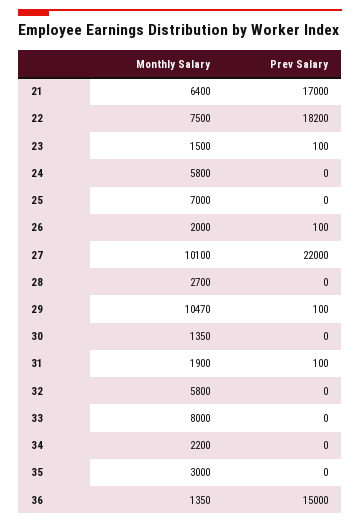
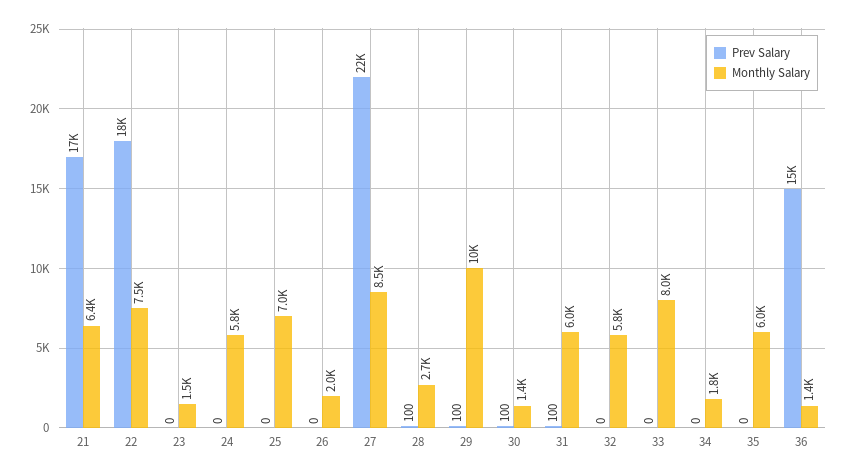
Prev Salary, 23: 100 -> 0
Prev Salary, 26: 100 -> 0
Monthly Salary, 27: 10100 -> 8500
Prev Salary, 28: 0 -> 100
Prev Salary, 30: 0 -> 100
Monthly Salary, 31: 1900 -> 6000
Monthly Salary, 34: 2200 -> 1800
Monthly Salary, 35: 3000 -> 6000

